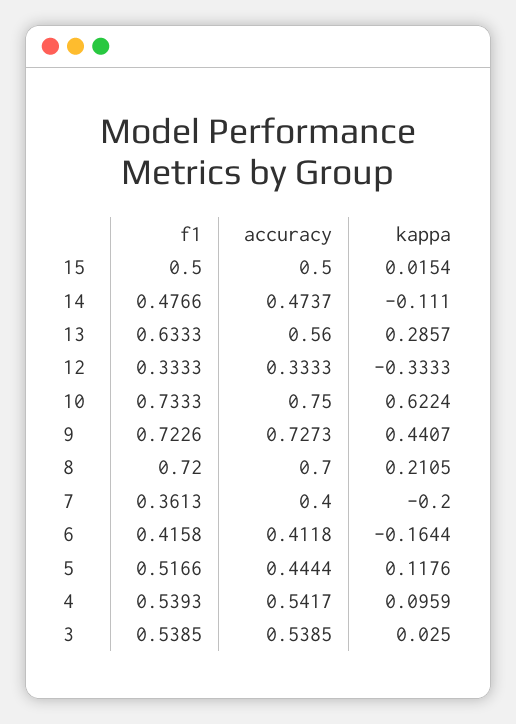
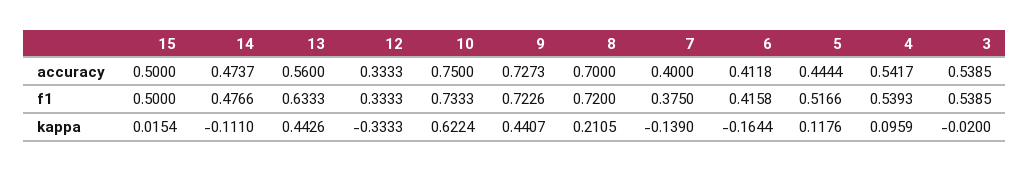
kappa, 13: 0.2857 -> 0.4426
f1, 7: 0.3613 -> 0.375
kappa, 7: -0.2 -> -0.139
kappa, 3: 0.025 -> -0.02

